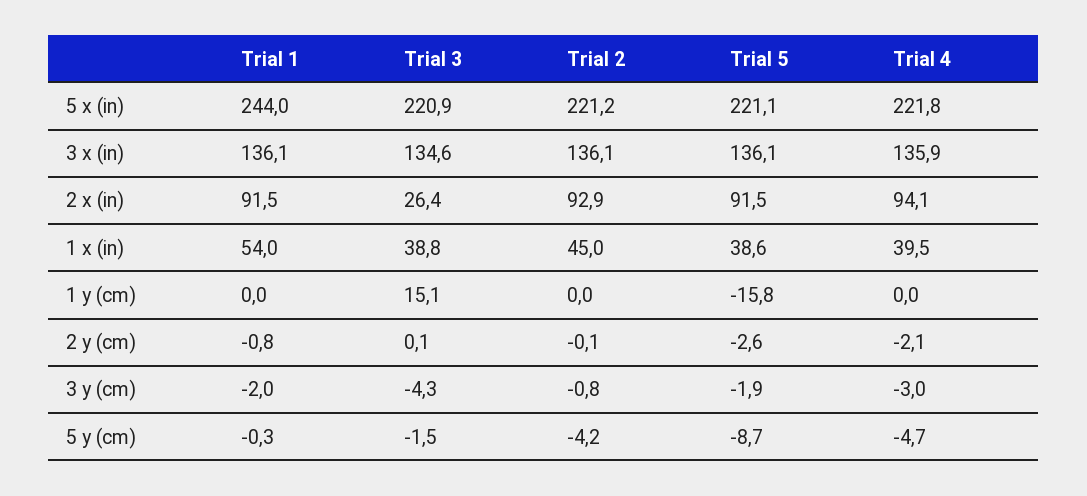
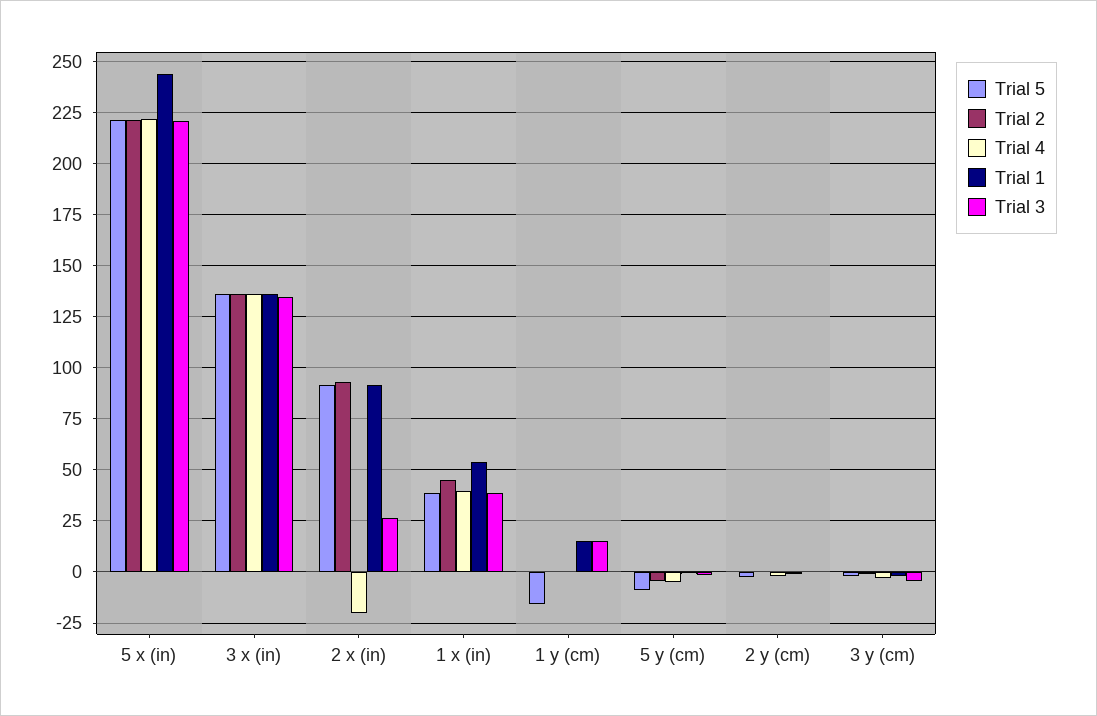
Trial 4, 2 x (in): 94.1 -> -20
Trial 1, 1 y (cm): 0 -> 15

